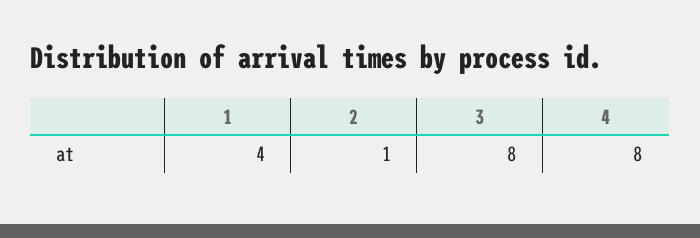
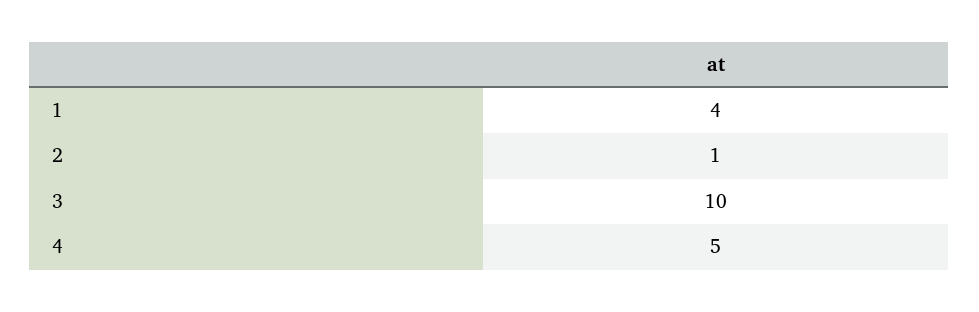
3: 8 -> 10
4: 8 -> 5

